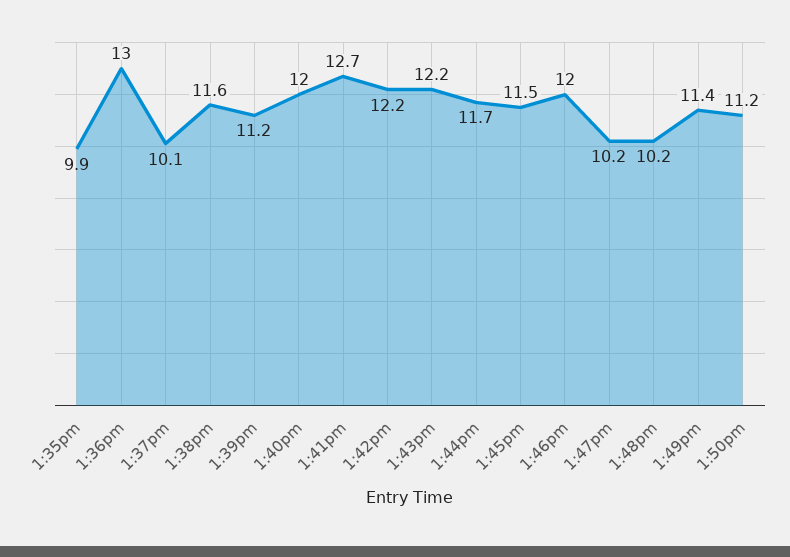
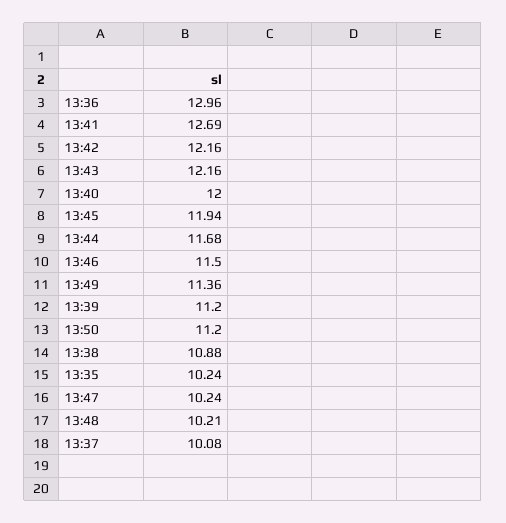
1:35pm: 9.9 -> 10.24
1:38pm: 11.6 -> 10.88
1:45pm: 11.5 -> 11.94
1:46pm: 12 -> 11.5

